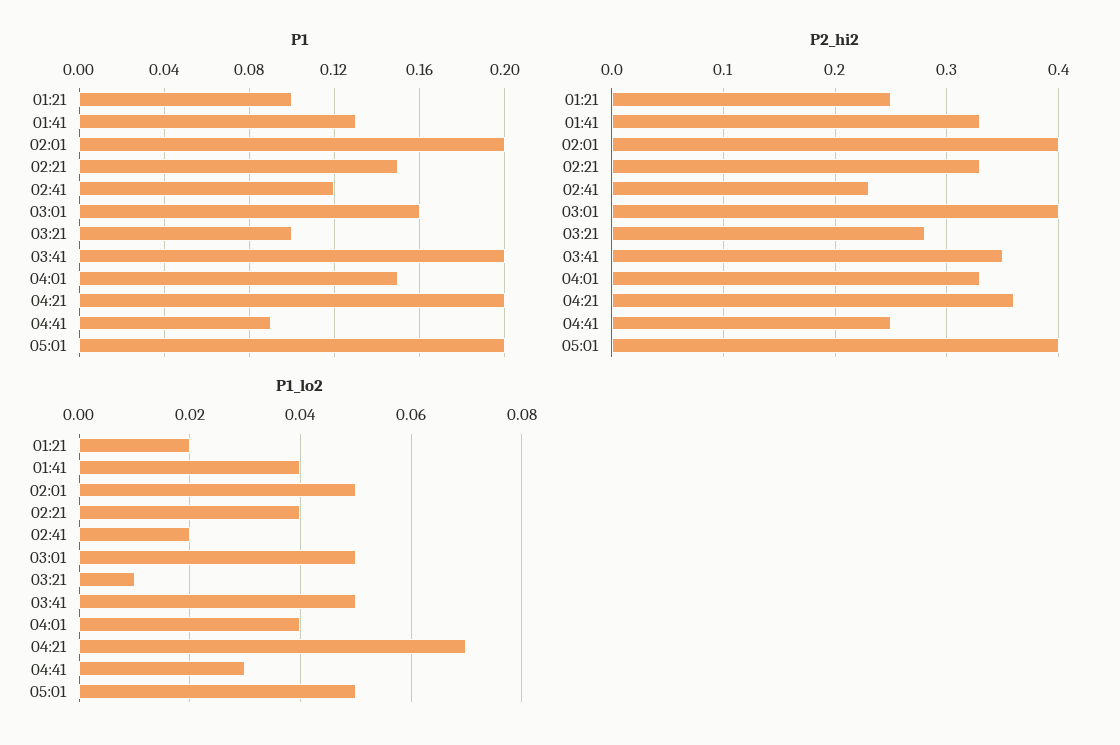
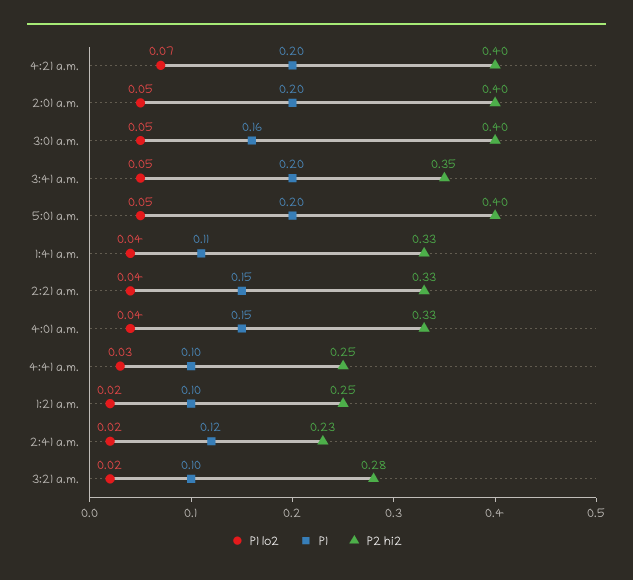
P1, 01:41: 0.13 -> 0.11
P1, 04:41: 0.09 -> 0.1
P2_hi2, 04:21: 0.36 -> 0.4
P1_lo2, 03:21: 0.01 -> 0.02

